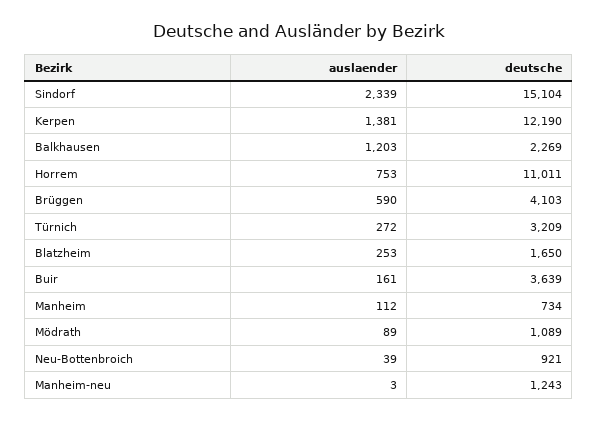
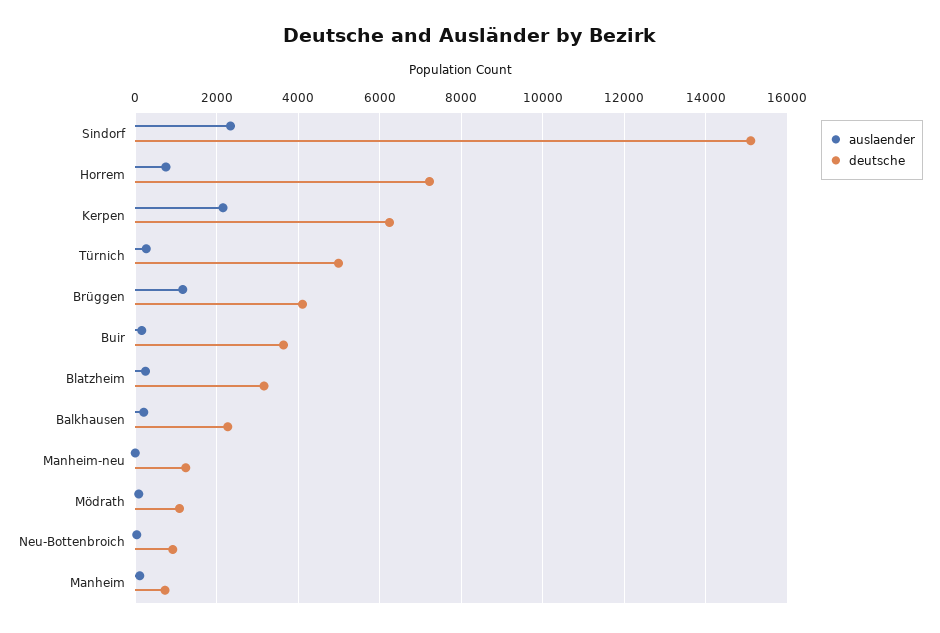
auslaender, Kerpen: 1381 -> 2200
deutsche, Kerpen: 12190 -> 6200
auslaender, Balkhausen: 1203 -> 200
deutsche, Horrem: 11011 -> 7200
auslaender, Brüggen: 590 -> 1200
deutsche, Türnich: 3209 -> 5000
deutsche, Blatzheim: 1650 -> 3200

